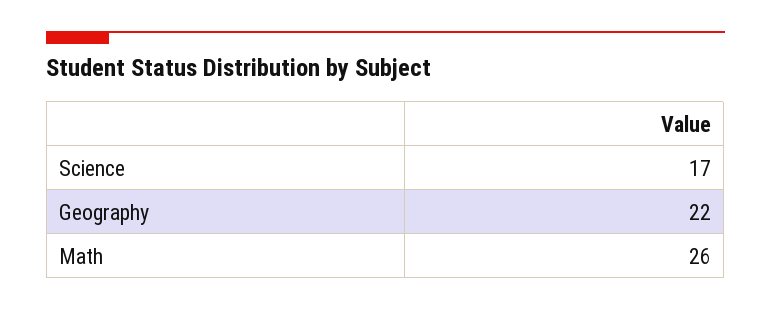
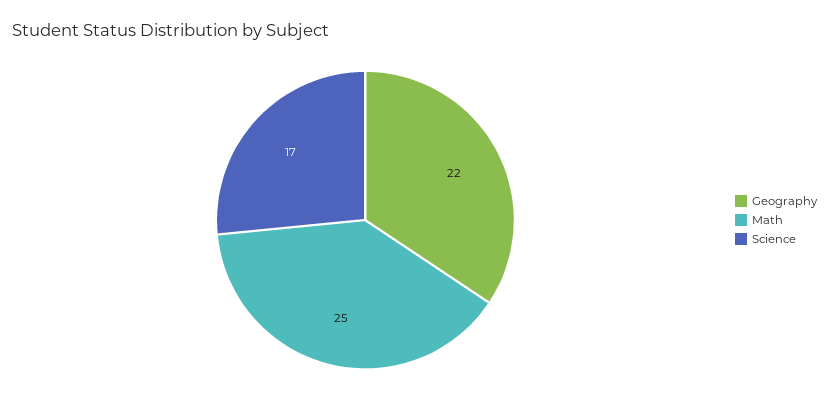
Math: 26 -> 25

